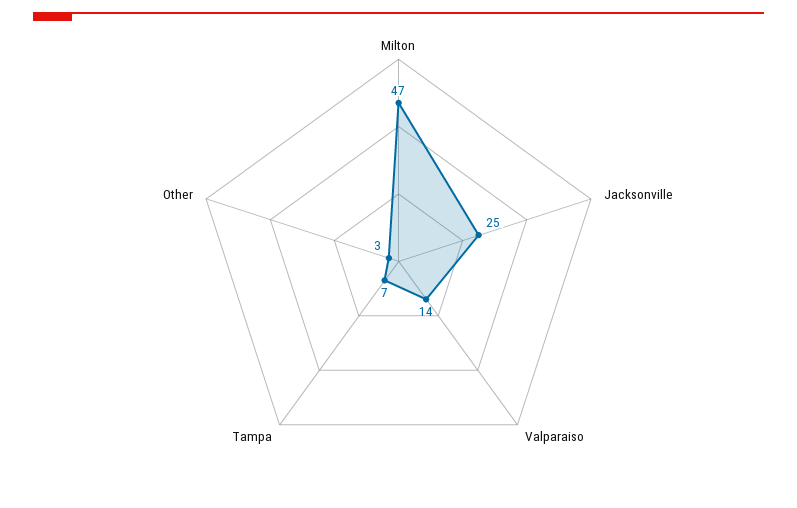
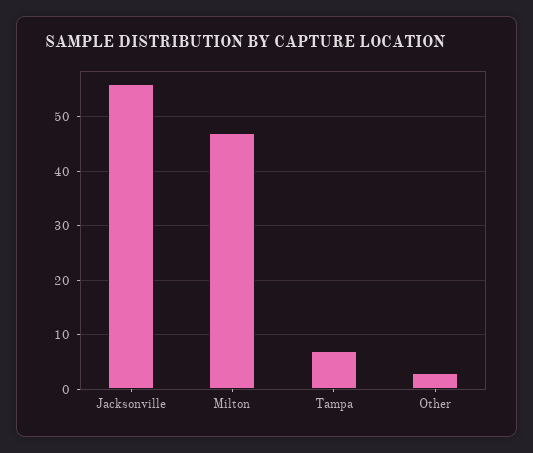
Jacksonville: 25 -> 55
Valparaiso: 14 -> none

